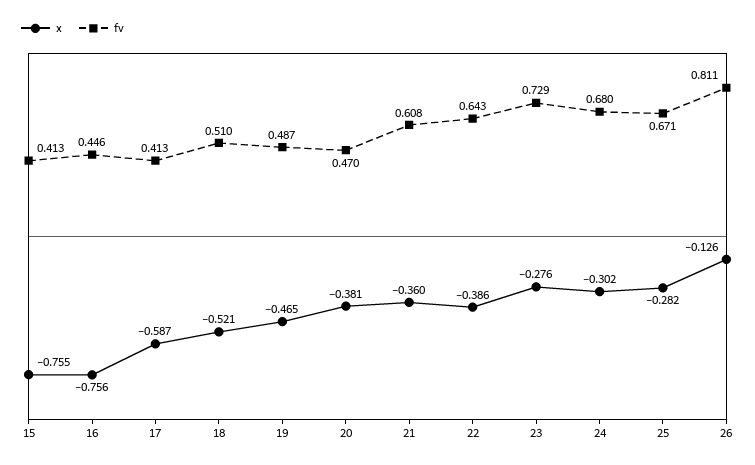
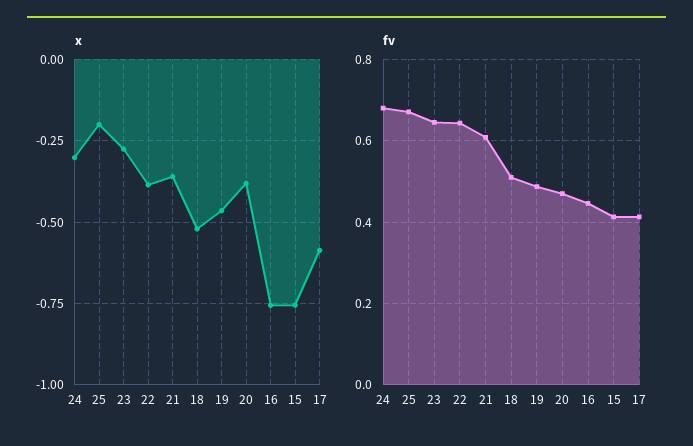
fv, 23: 0.729 -> 0.64
x, 25: -0.282 -> -0.2
x, 26: -0.126 -> none
fv, 26: 0.811 -> none

